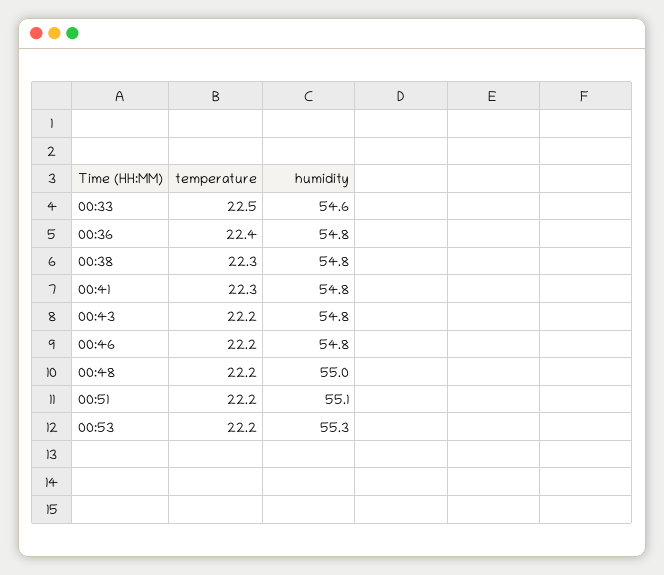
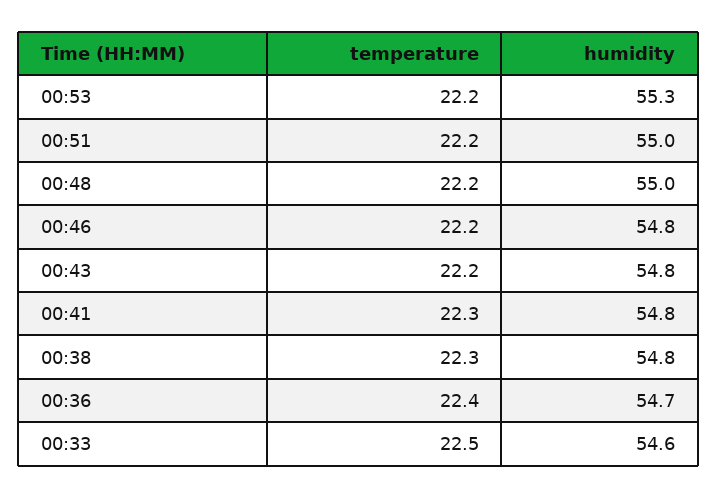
humidity, 00:36: 54.8 -> 54.7
humidity, 00:51: 55.1 -> 55

